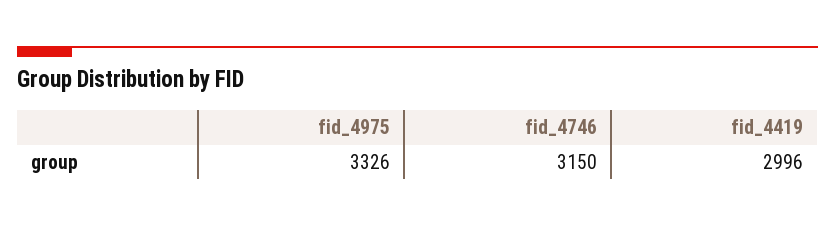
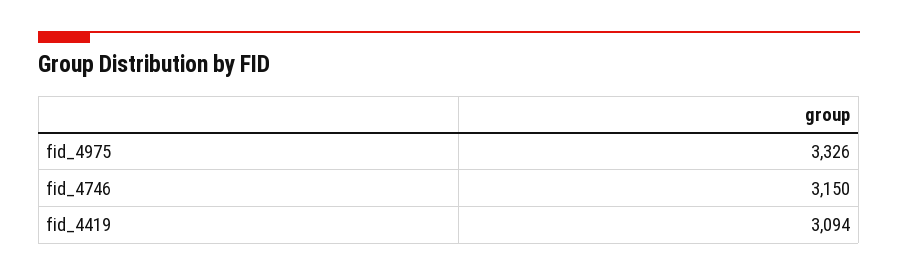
fid_4419: 2996 -> 3094

